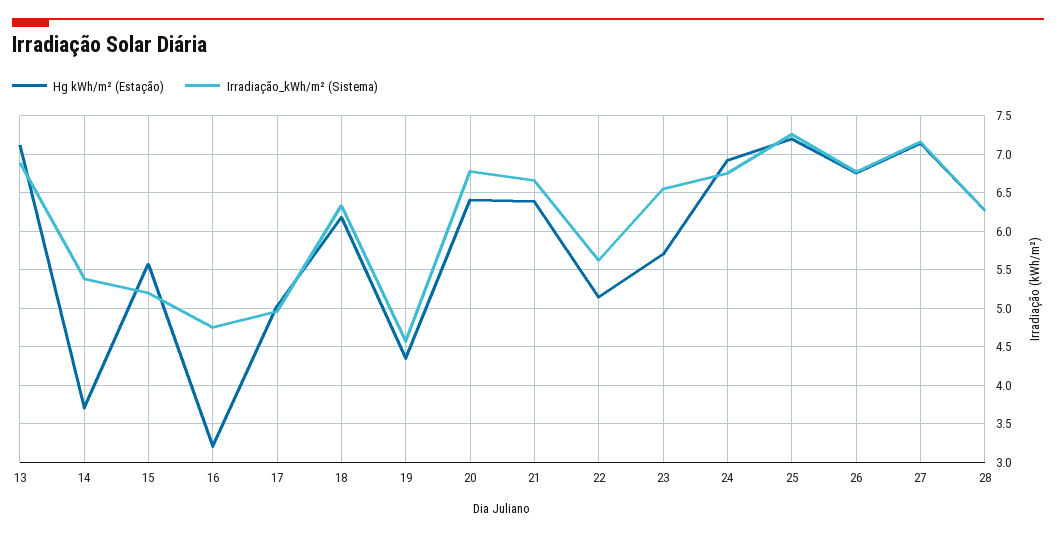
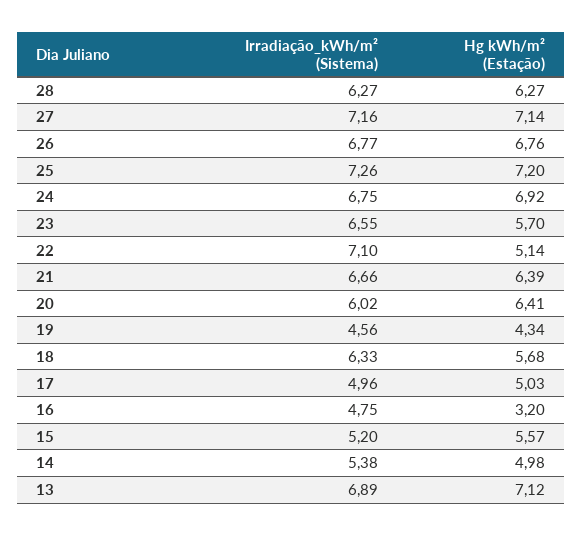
Hg kWh/m² (Estação), 14: 3.7 -> 4.98
Hg kWh/m² (Estação), 18: 6.2 -> 5.68
Irradiação_kWh/m² (Sistema), 20: 6.8 -> 6.02
Irradiação_kWh/m² (Sistema), 22: 5.6 -> 7.1

